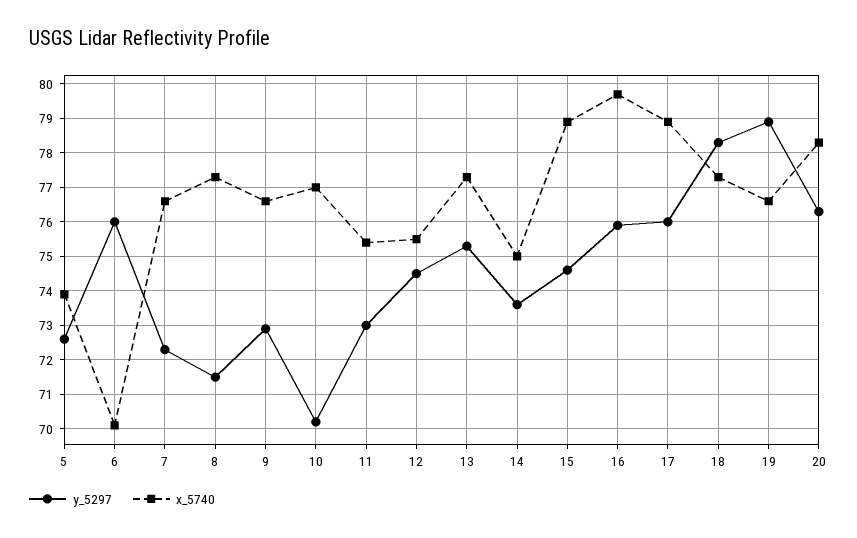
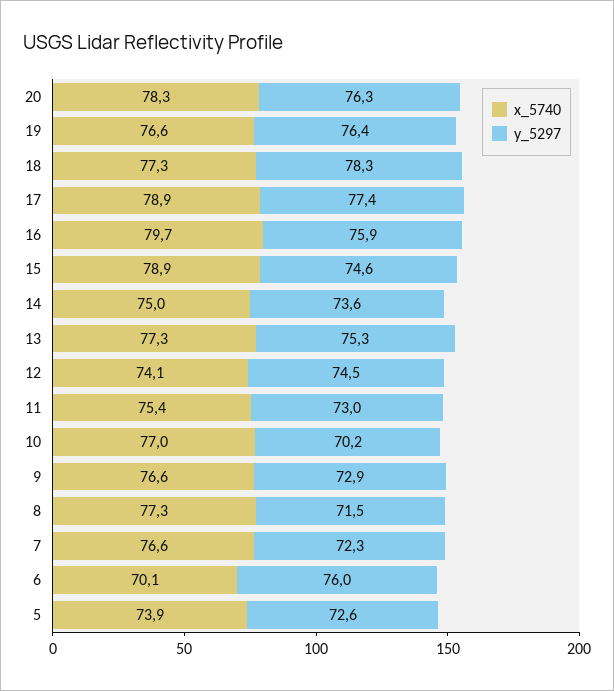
x_5740, 12: 75.5 -> 74.1
y_5297, 17: 76 -> 77.4
y_5297, 19: 79 -> 76.4

